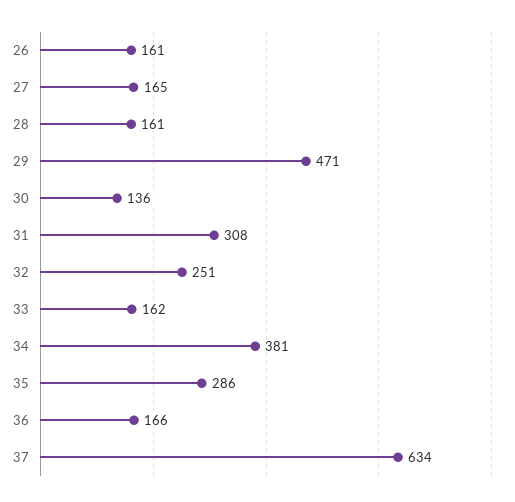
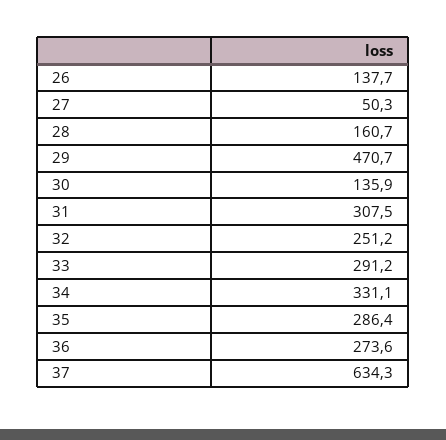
26: 161 -> 137.7
27: 165 -> 50.3
33: 162 -> 291.2
34: 381 -> 331.1
36: 166 -> 273.6

